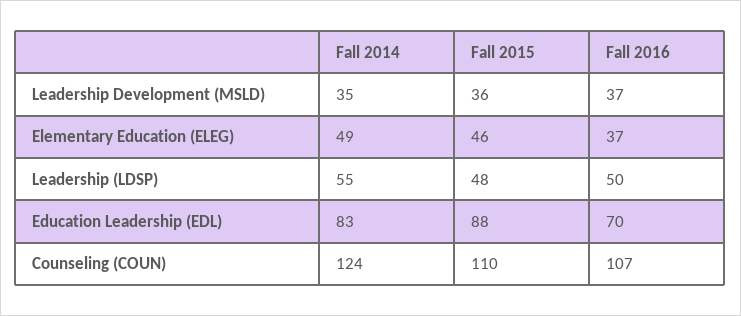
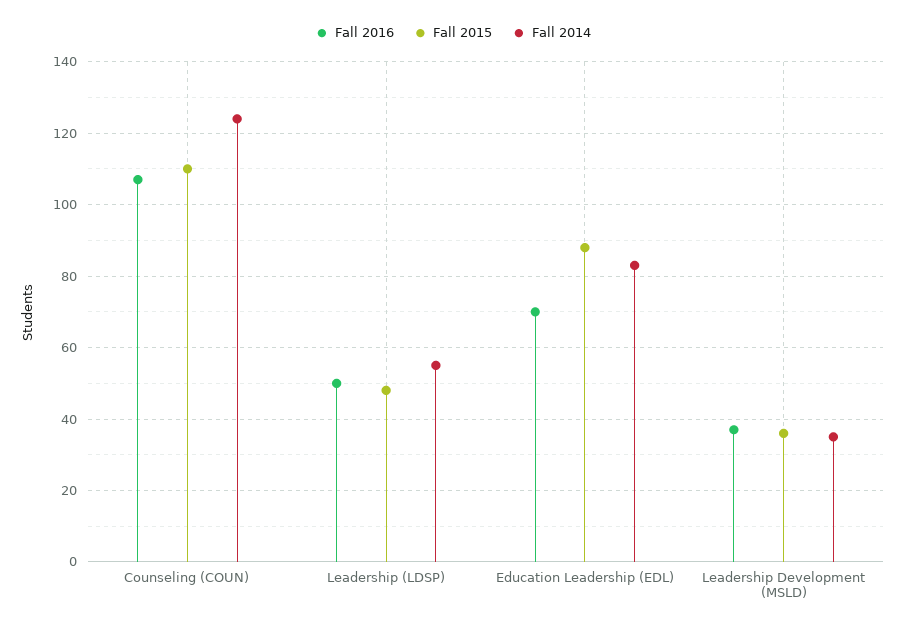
Fall 2014, Elementary Education (ELEG): 49 -> none
Fall 2015, Elementary Education (ELEG): 46 -> none
Fall 2016, Elementary Education (ELEG): 37 -> none

